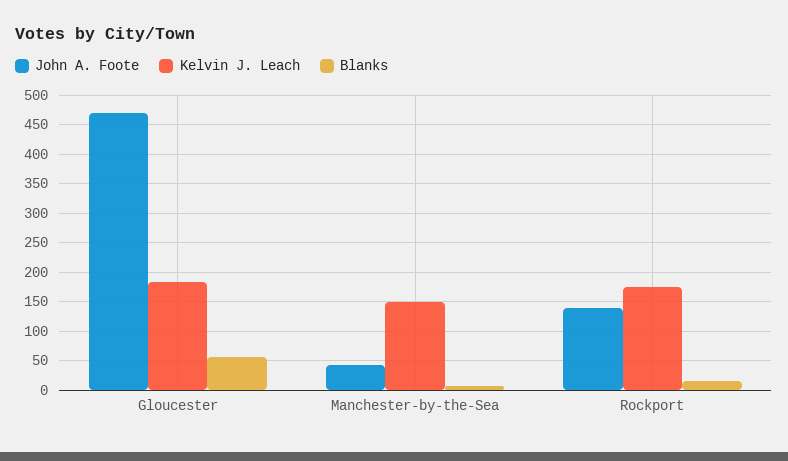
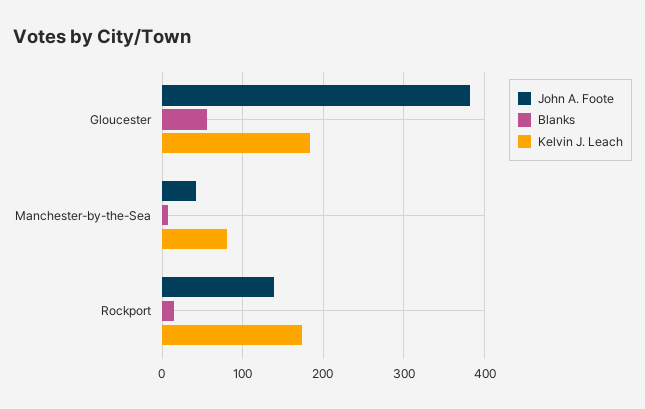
John A. Foote, Gloucester: 475 -> 380
Kelvin J. Leach, Manchester-by-the-Sea: 150 -> 80

